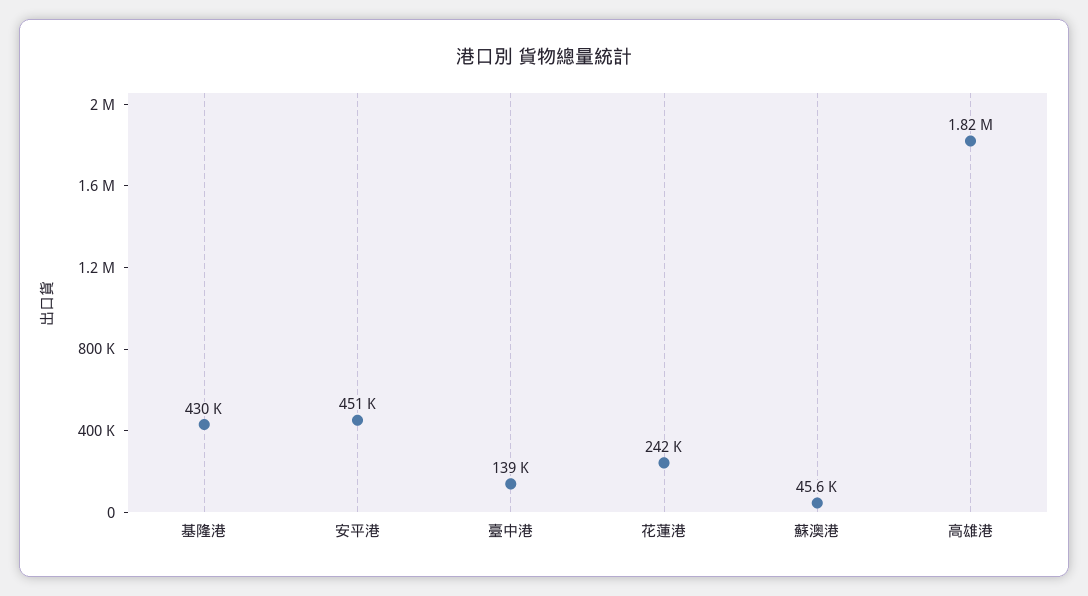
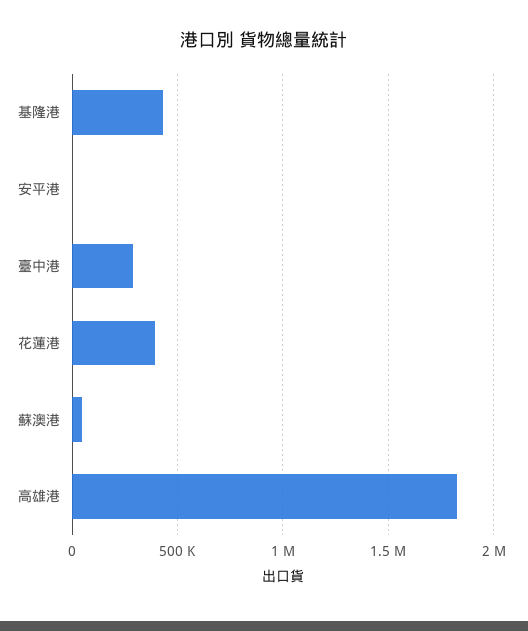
安平港: 451000 -> 0
臺中港: 139000 -> 300000
花蓮港: 242000 -> 400000

